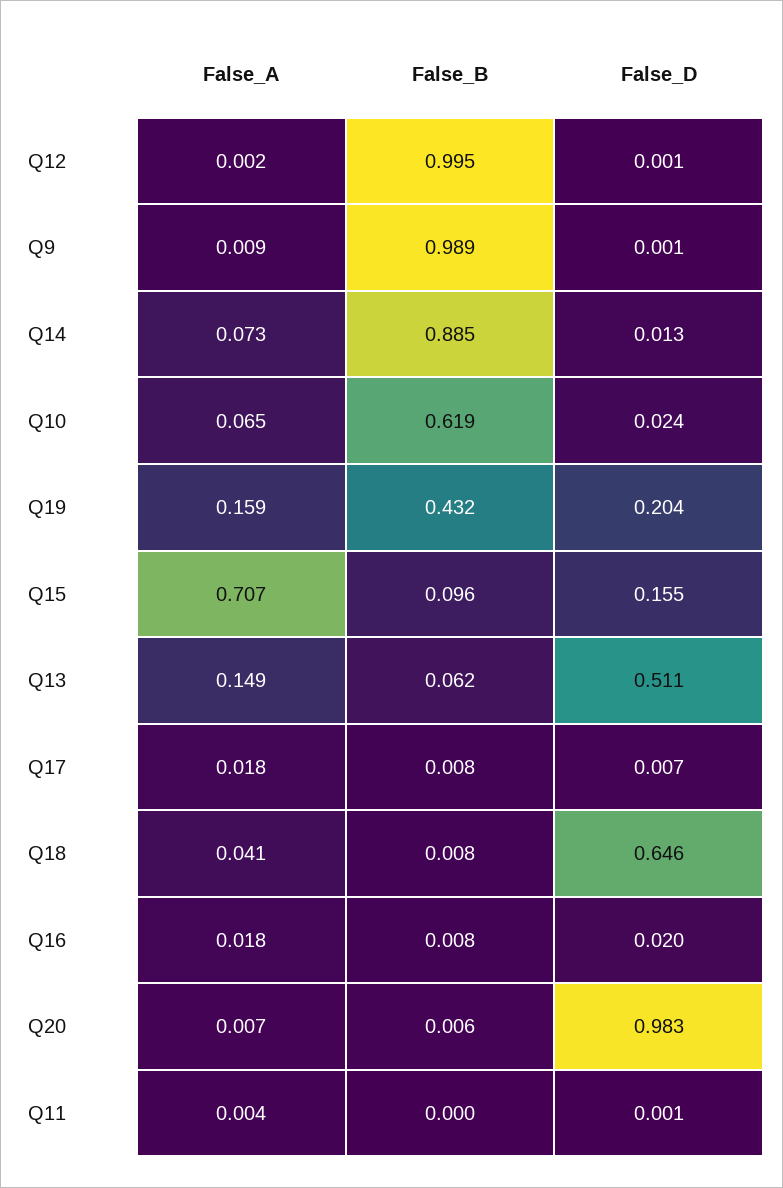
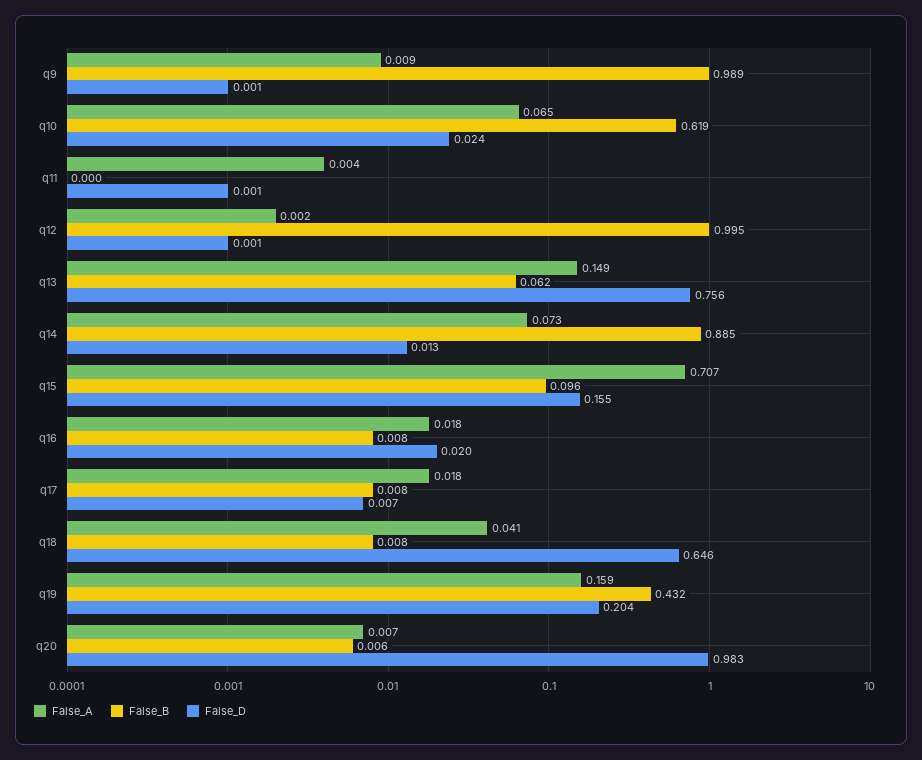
False_D, Q13: 0.511 -> 0.756

